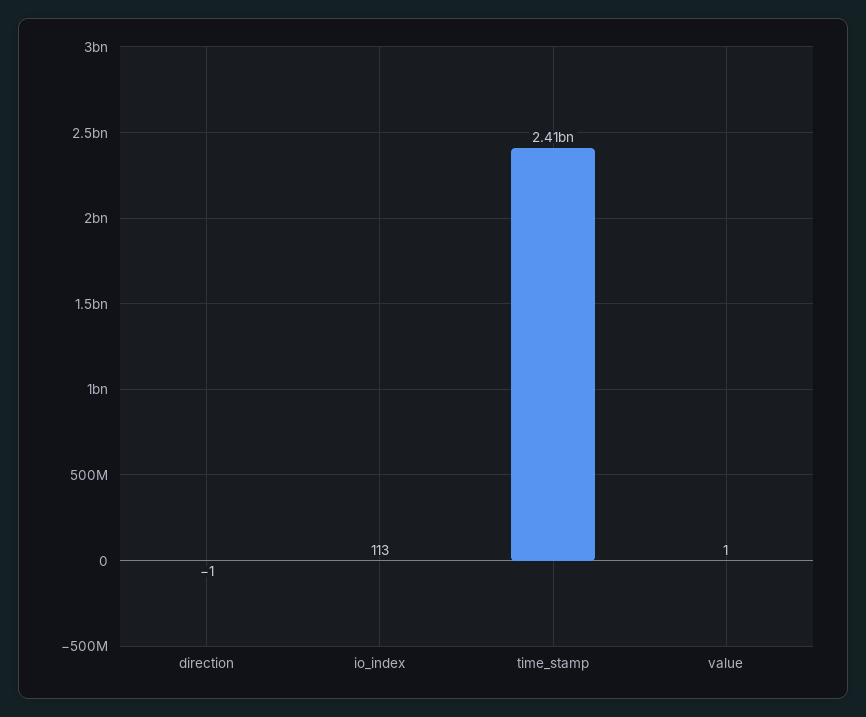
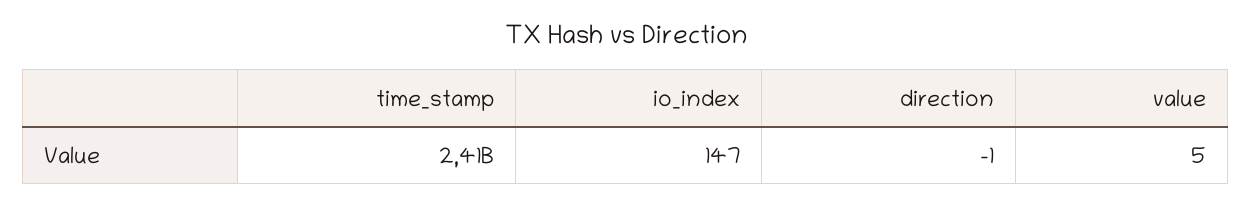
io_index: 113 -> 147
value: 1 -> 5

